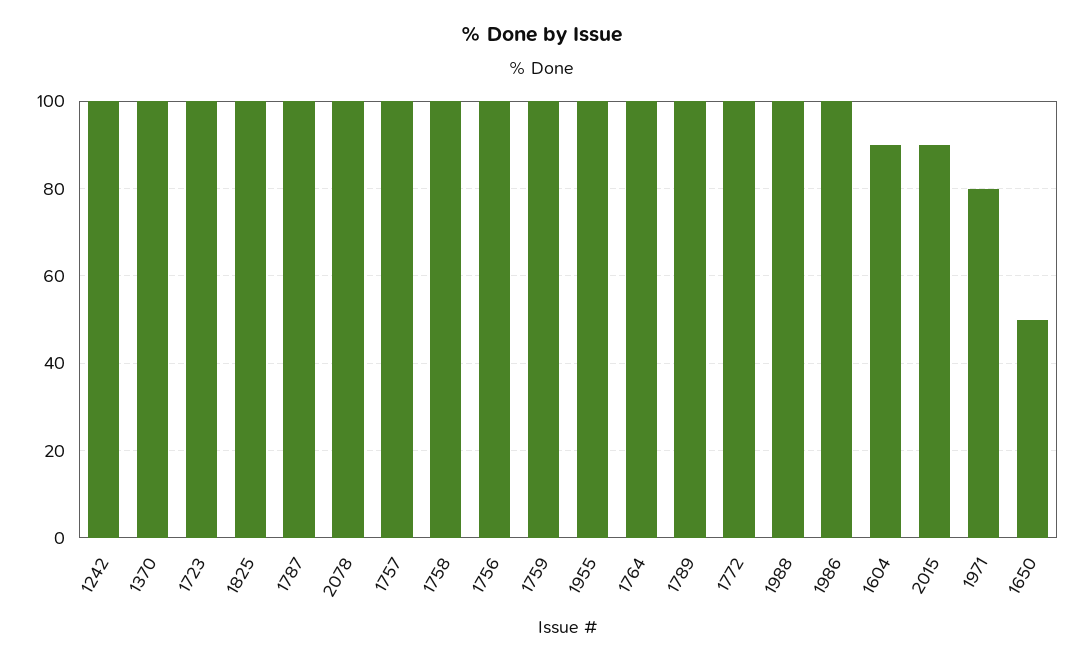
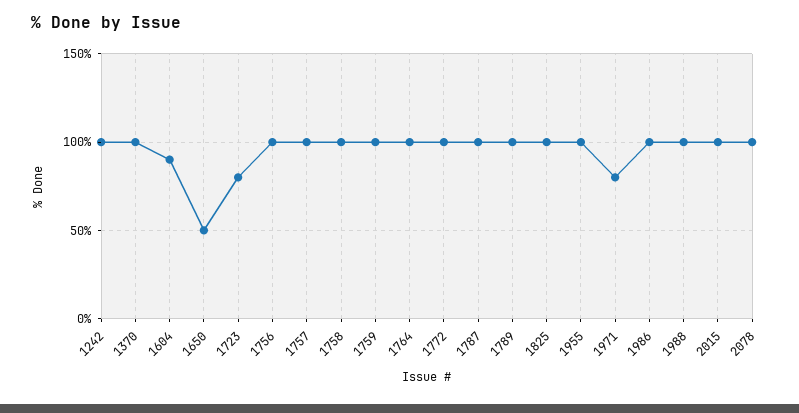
1723: 100 -> 80
2015: 90 -> 100

